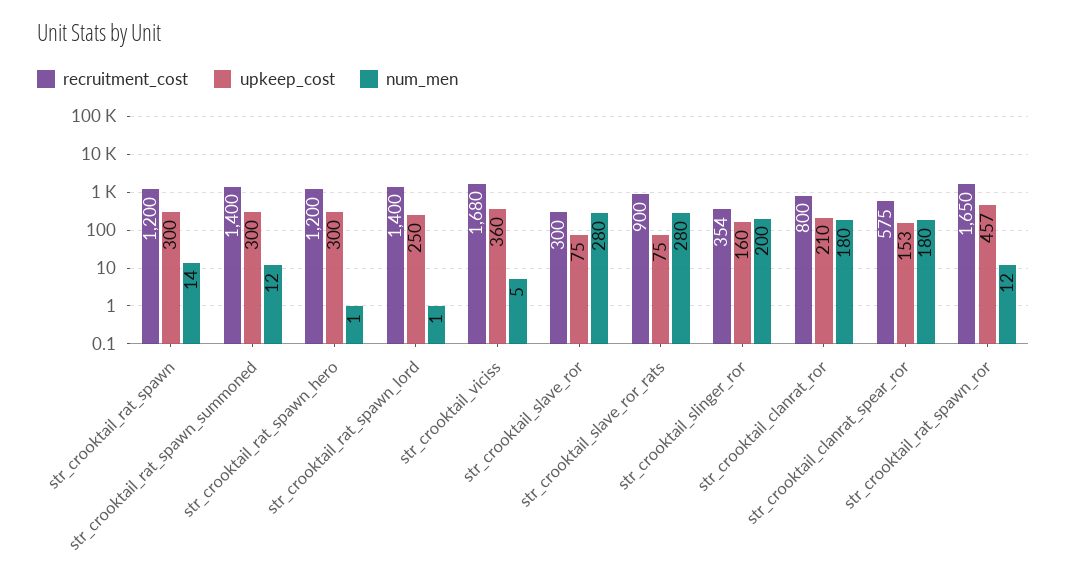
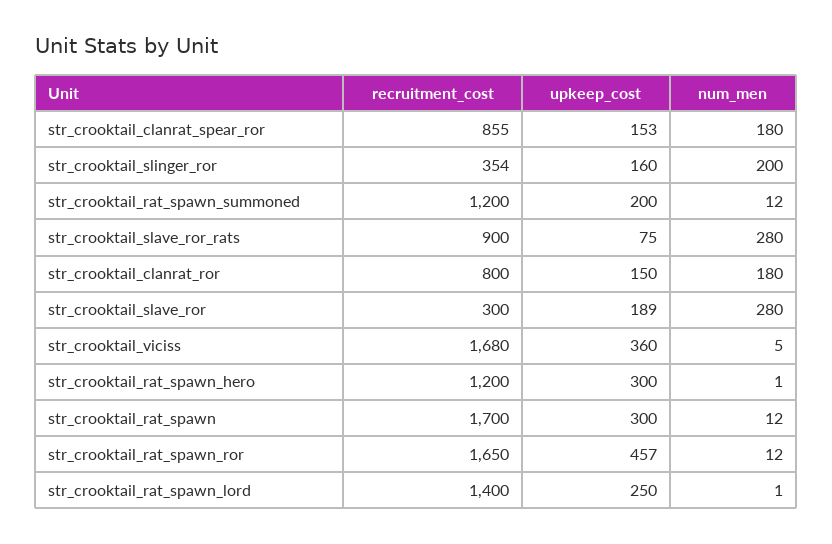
recruitment_cost, str_crooktail_rat_spawn: 1200 -> 1700
num_men, str_crooktail_rat_spawn: 14 -> 12
recruitment_cost, str_crooktail_rat_spawn_summoned: 1400 -> 1200
upkeep_cost, str_crooktail_rat_spawn_summoned: 300 -> 200
upkeep_cost, str_crooktail_slave_ror: 75 -> 189
upkeep_cost, str_crooktail_clanrat_ror: 210 -> 150
recruitment_cost, str_crooktail_clanrat_spear_ror: 575 -> 855

